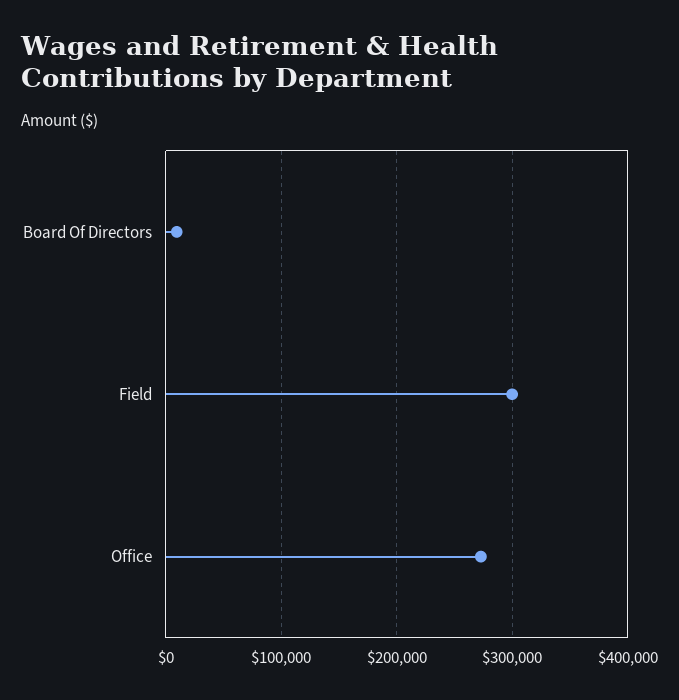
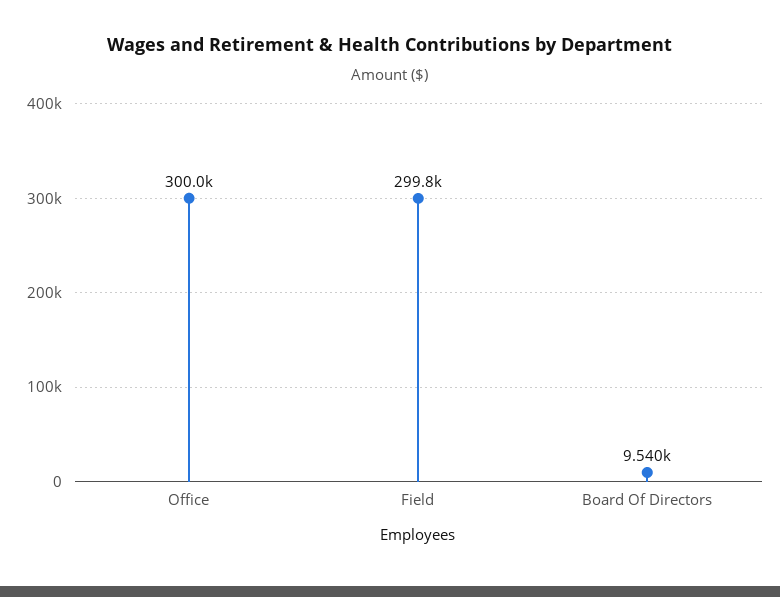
Office: 270000 -> 300000

